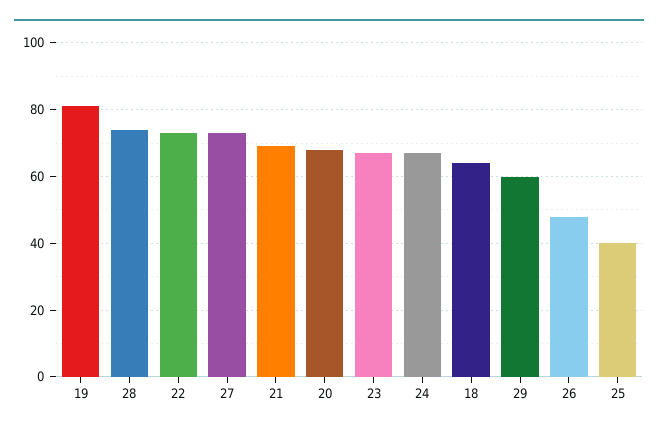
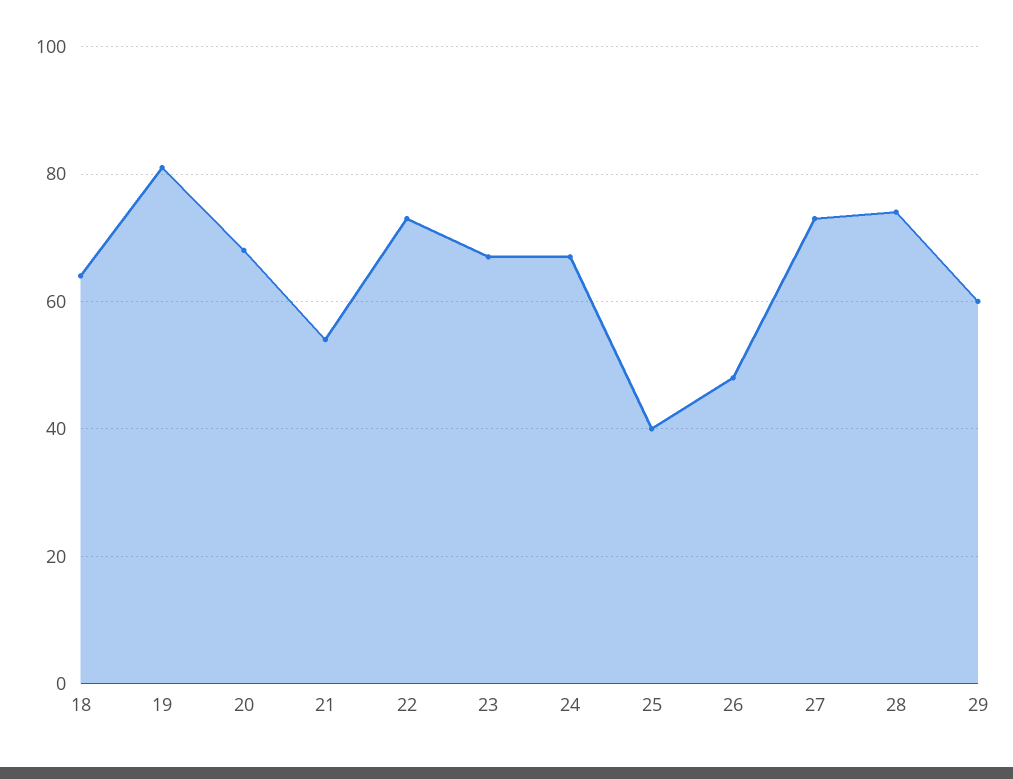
21: 70 -> 55

